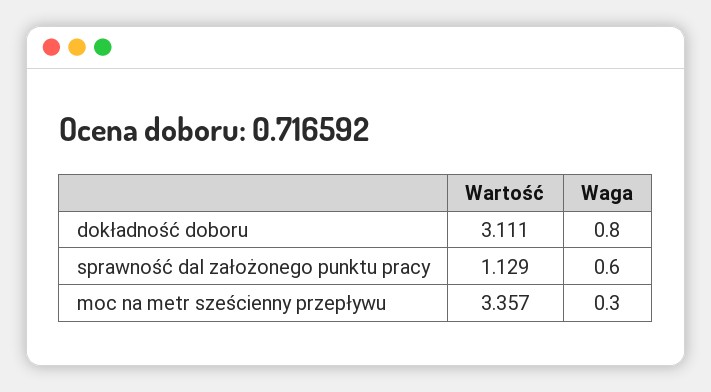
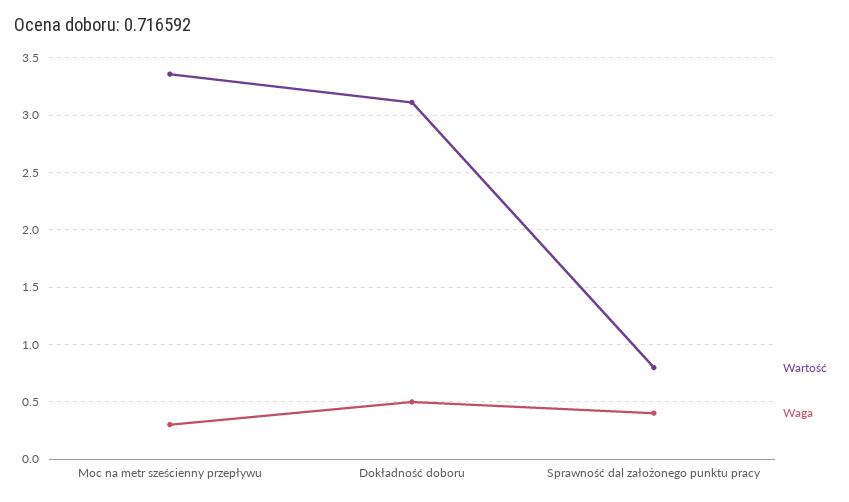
Waga, dokładność doboru: 0.8 -> 0.5
Wartość, sprawność dal założonego punktu pracy: 1.129 -> 0.8
Waga, sprawność dal założonego punktu pracy: 0.6 -> 0.4

